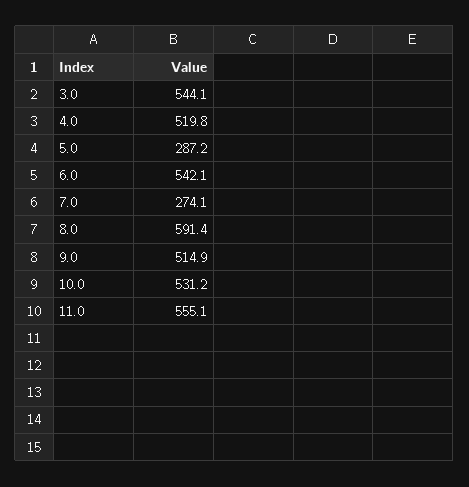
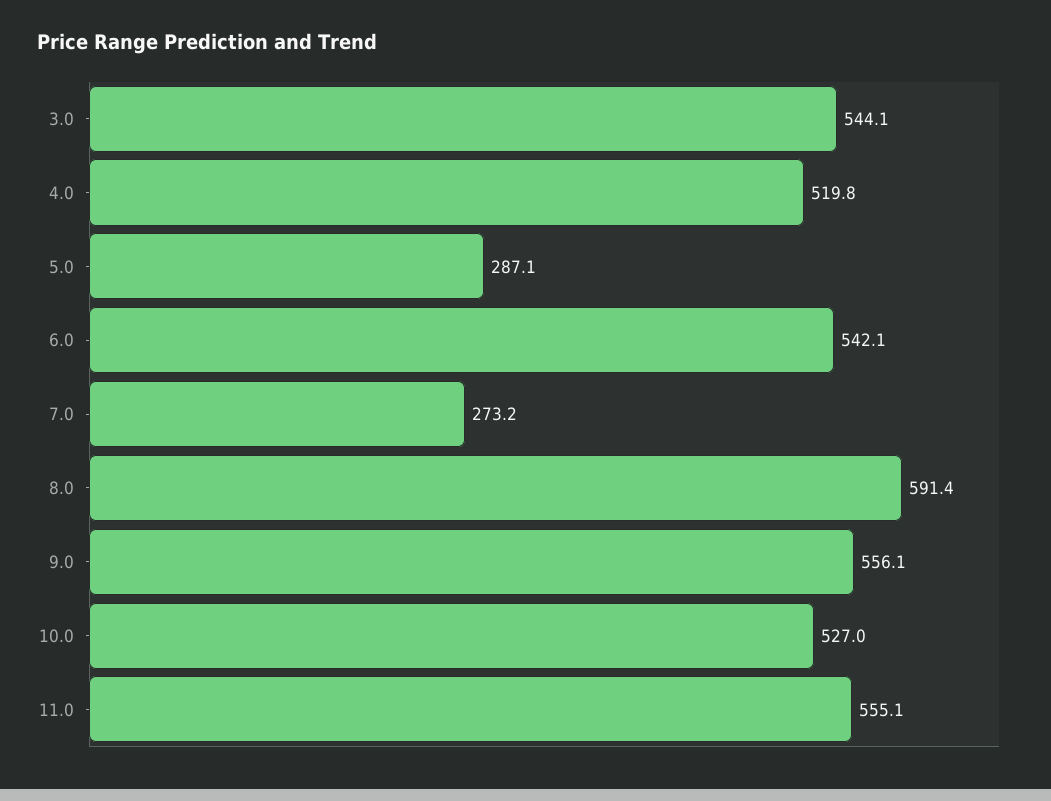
5.0: 287.2 -> 287.1
7.0: 274.1 -> 273.2
9.0: 514.9 -> 556.1
10.0: 531.2 -> 527

